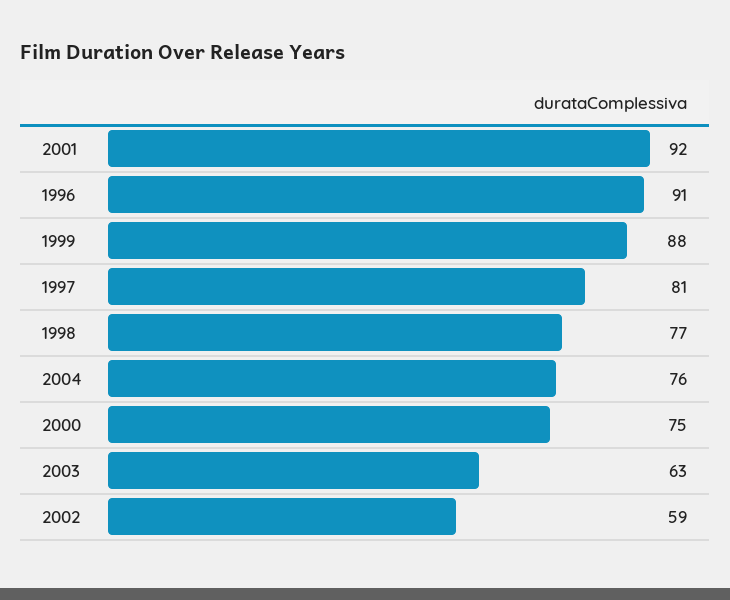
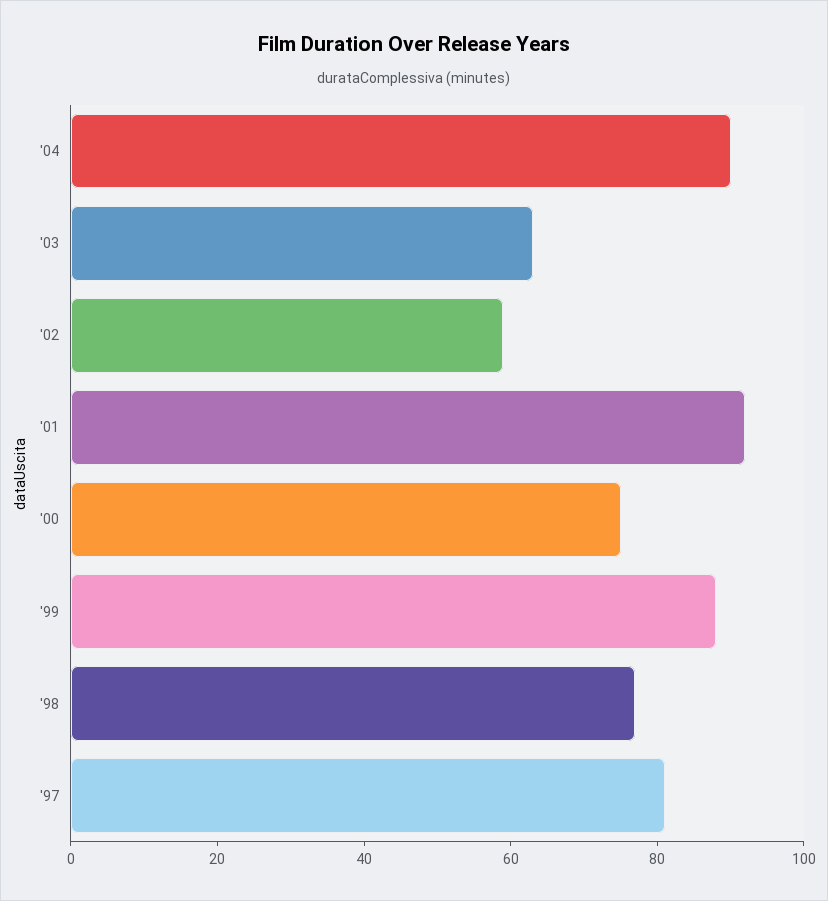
1996: 91 -> none
2004: 76 -> 90

